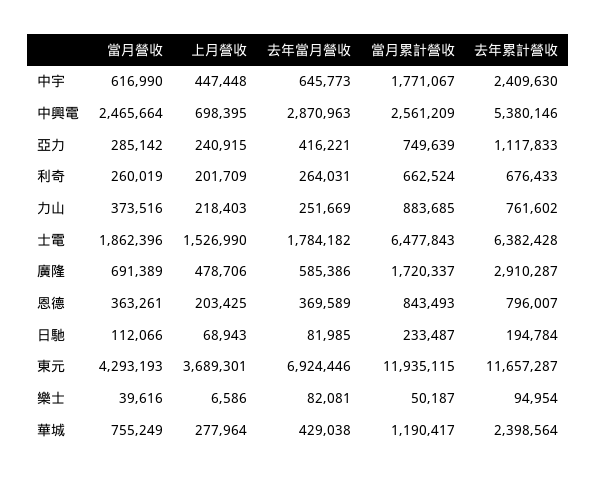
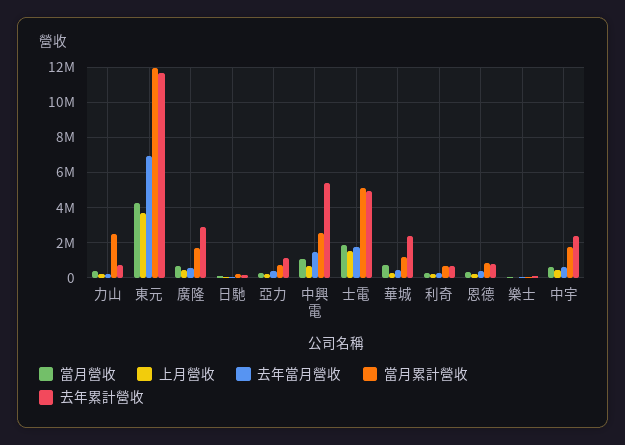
當月營收, 中興電: 2465664 -> 1000000
去年當月營收, 中興電: 2870963 -> 1500000
當月累計營收, 力山: 883685 -> 2500000
當月累計營收, 士電: 6477843 -> 5000000
去年累計營收, 士電: 6382428 -> 5000000

